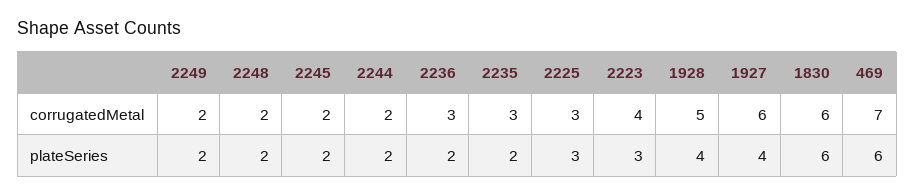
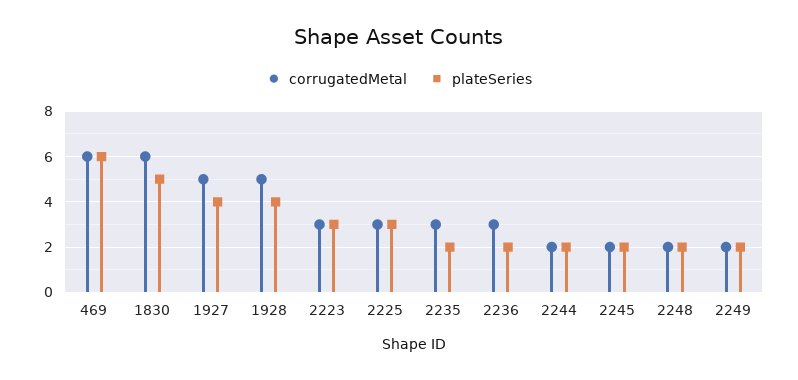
corrugatedMetal, 2223: 4 -> 3
corrugatedMetal, 1927: 6 -> 5
corrugatedMetal, 469: 7 -> 6
plateSeries, 1830: 6 -> 5

